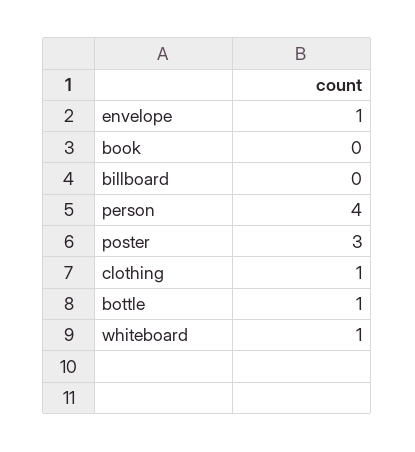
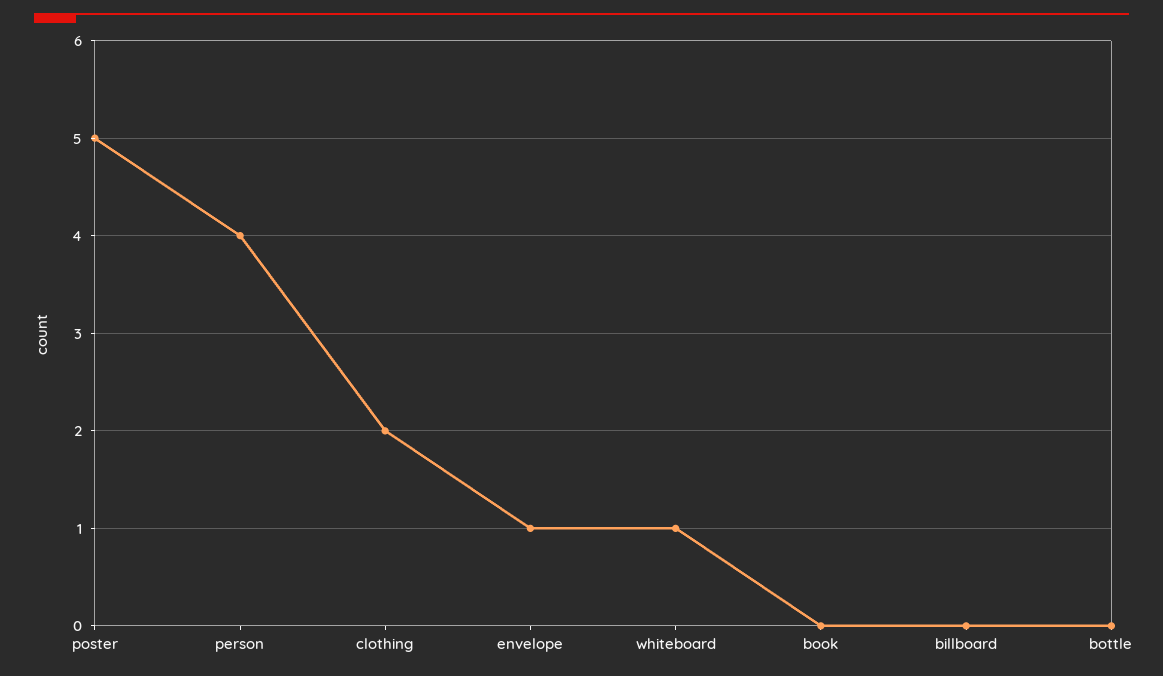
poster: 3 -> 5
clothing: 1 -> 2
bottle: 1 -> 0

